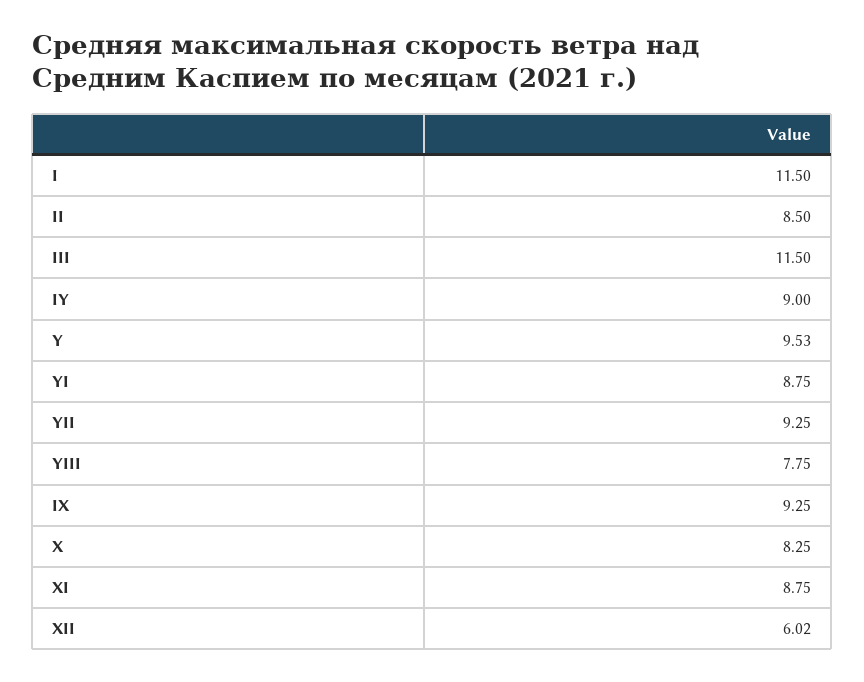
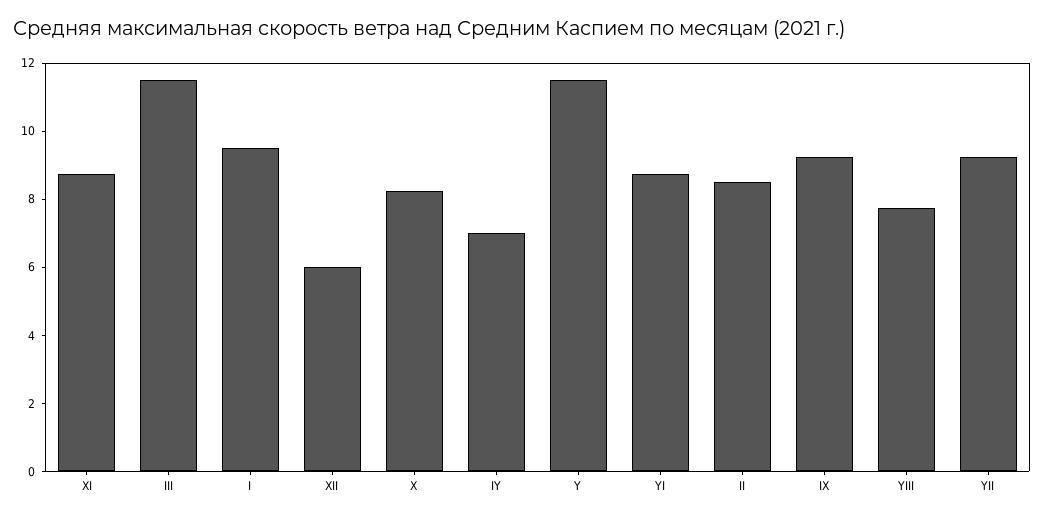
I: 11.5 -> 9.5
IY: 9 -> 7
Y: 9.53 -> 11.5

